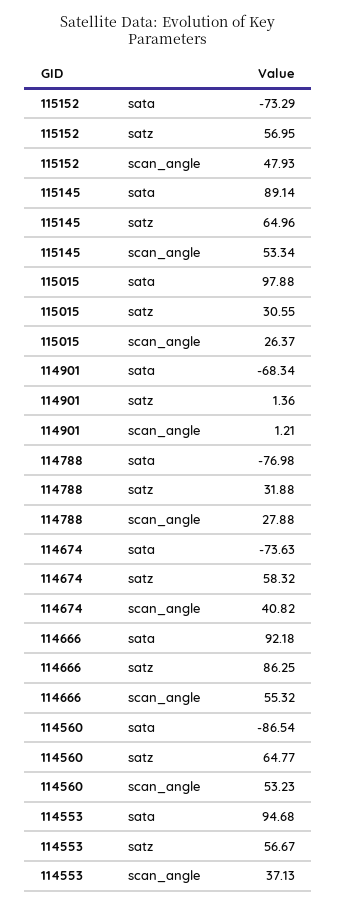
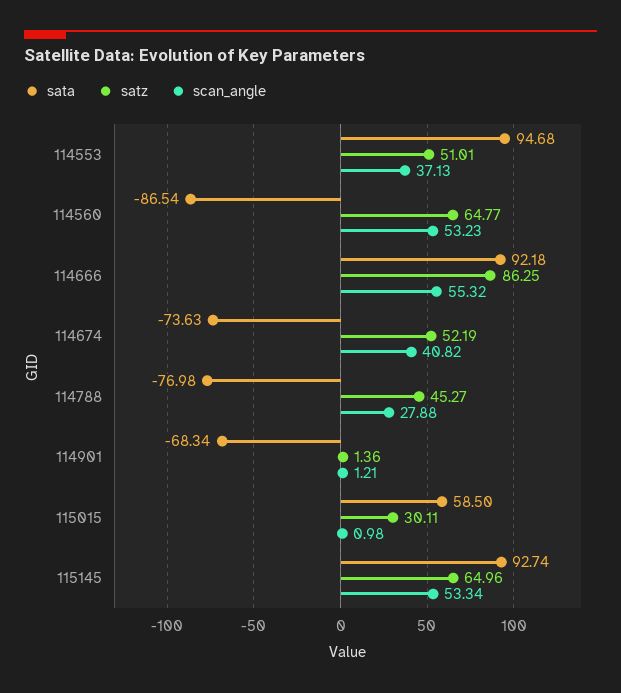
sata, 115152: -73.29 -> none
satz, 115152: 56.95 -> none
scan_angle, 115152: 47.93 -> none
sata, 115145: 89.14 -> 92.74
sata, 115015: 97.88 -> 58.5
satz, 115015: 30.55 -> 30.11
scan_angle, 115015: 26.37 -> 0.98
satz, 114788: 31.88 -> 45.27
satz, 114674: 58.32 -> 52.19
satz, 114553: 56.67 -> 51.01

